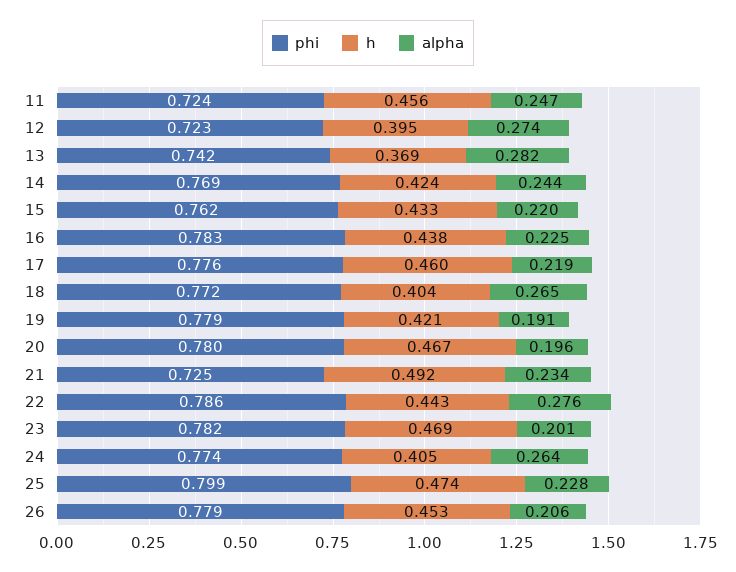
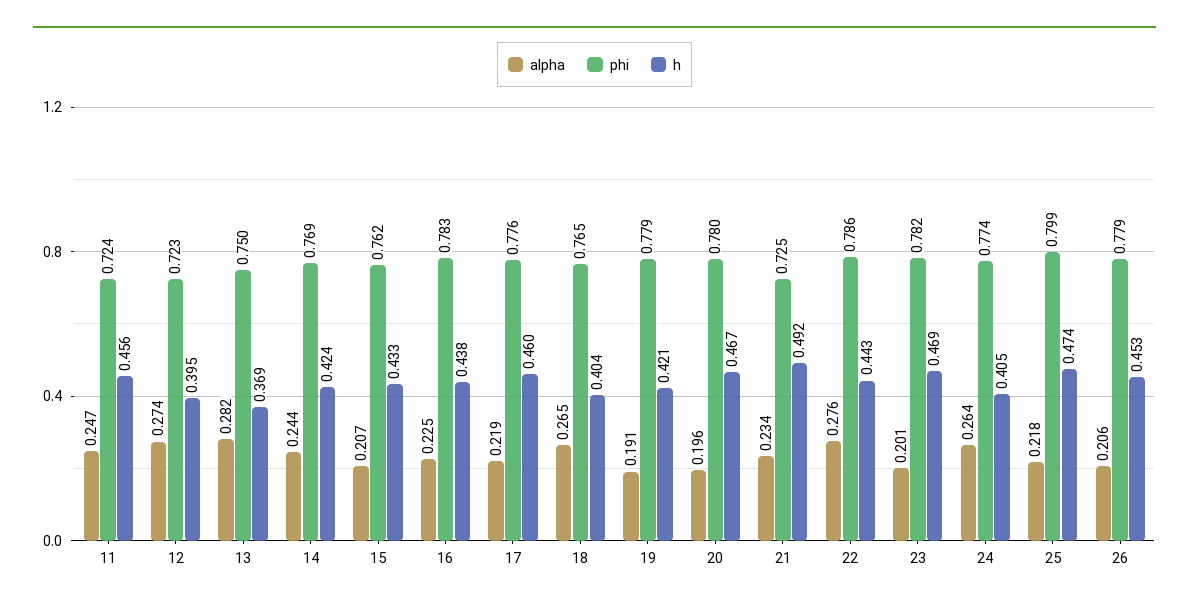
phi, 13: 0.742 -> 0.75
alpha, 15: 0.22 -> 0.207
phi, 18: 0.772 -> 0.765
alpha, 25: 0.228 -> 0.218

